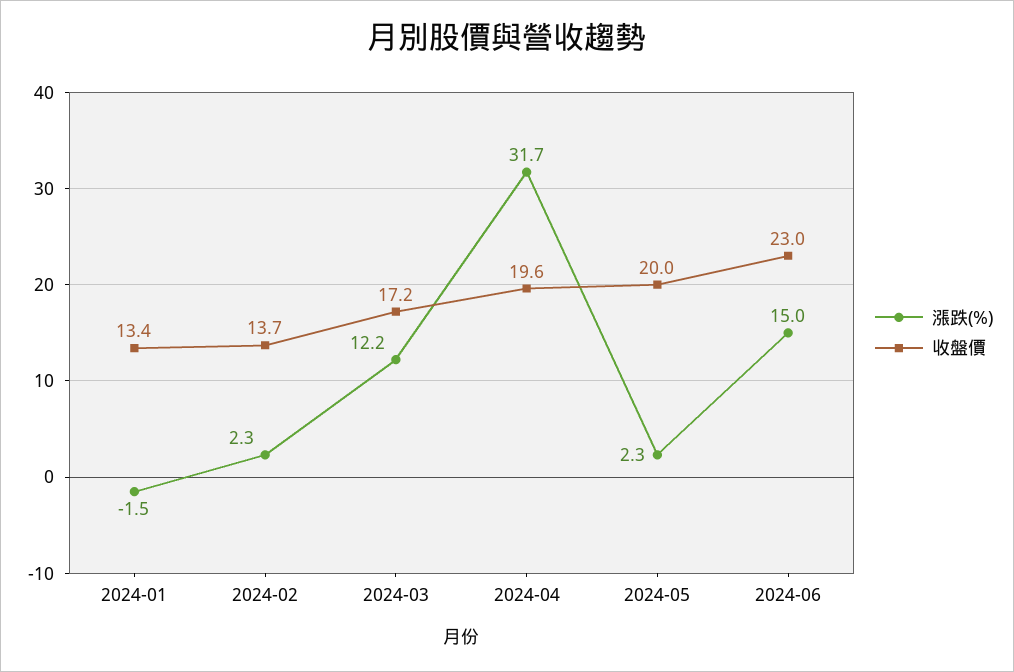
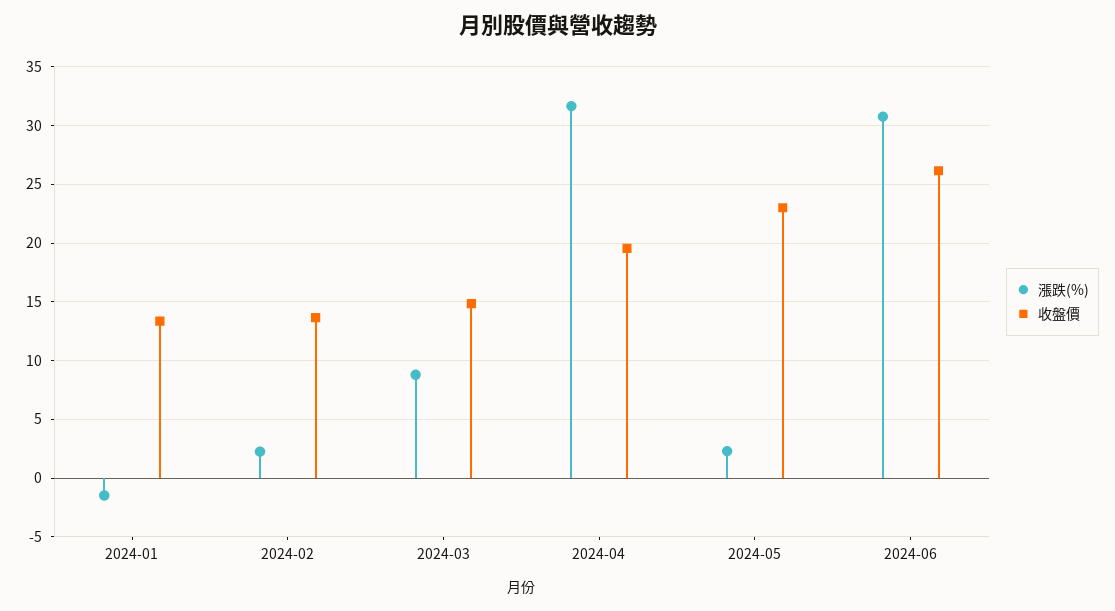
漲跌(%), 2024-03: 12.2 -> 9
收盤價, 2024-03: 17.2 -> 15
收盤價, 2024-05: 20 -> 23
漲跌(%), 2024-06: 15 -> 31
收盤價, 2024-06: 23 -> 26

